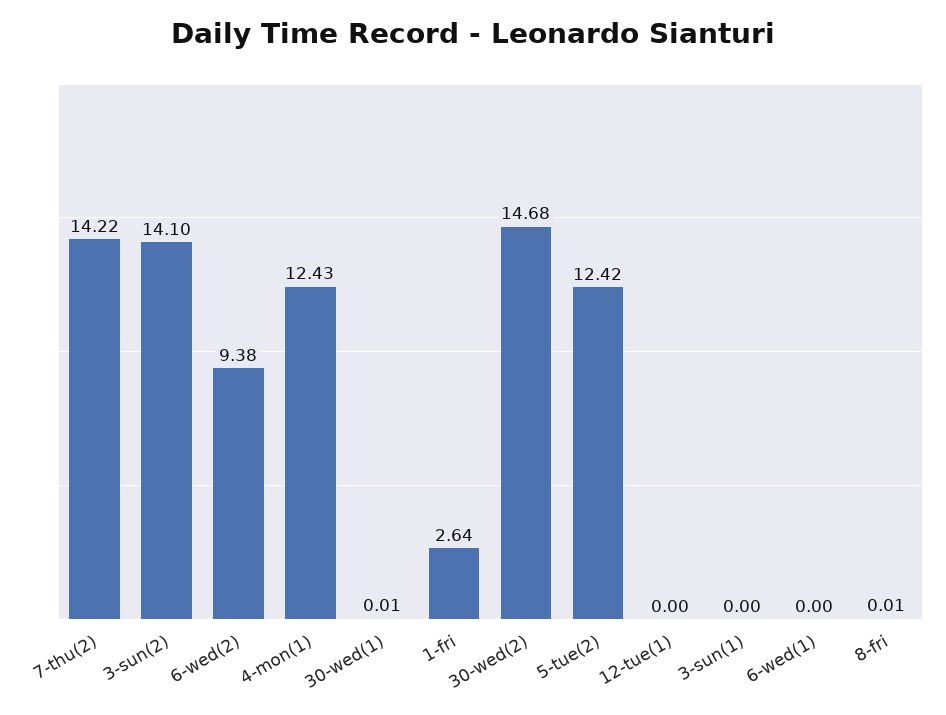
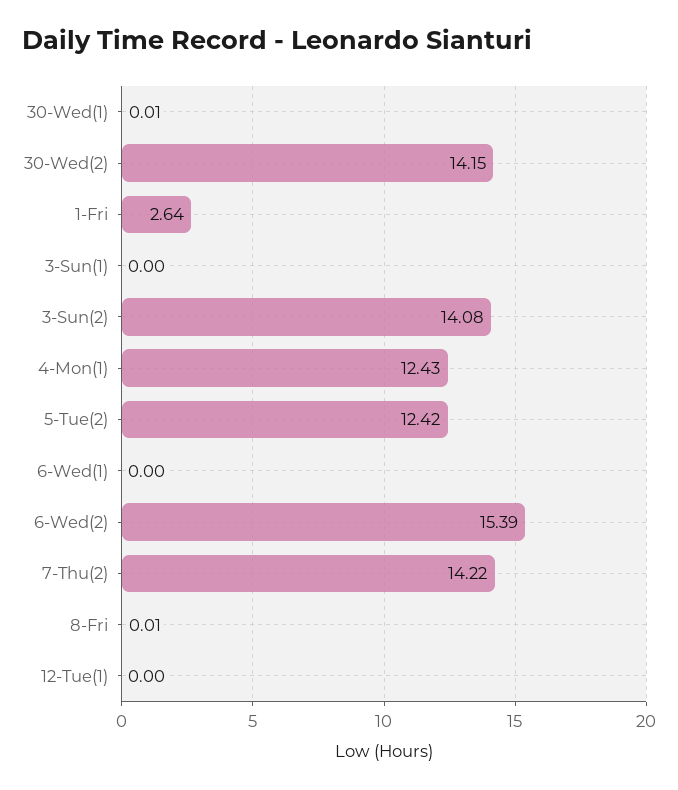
3-sun(2): 14.1 -> 14.08
6-wed(2): 9.38 -> 15.39
30-wed(2): 14.68 -> 14.15

